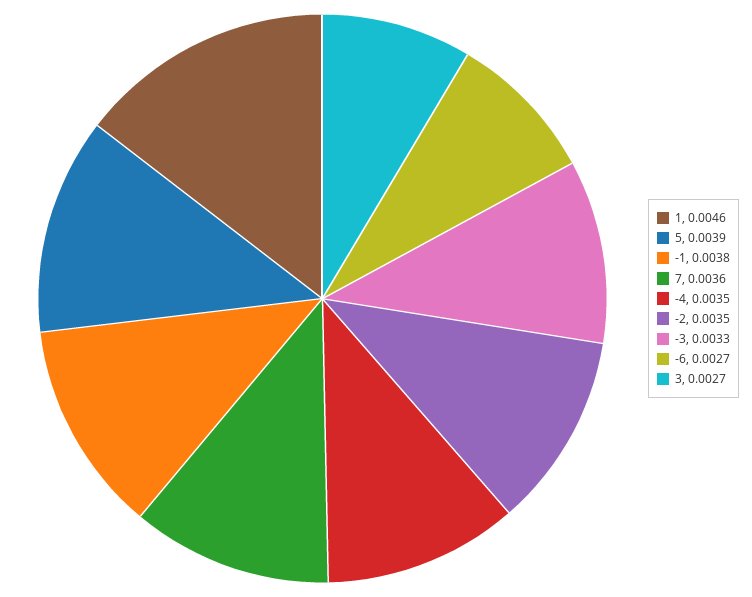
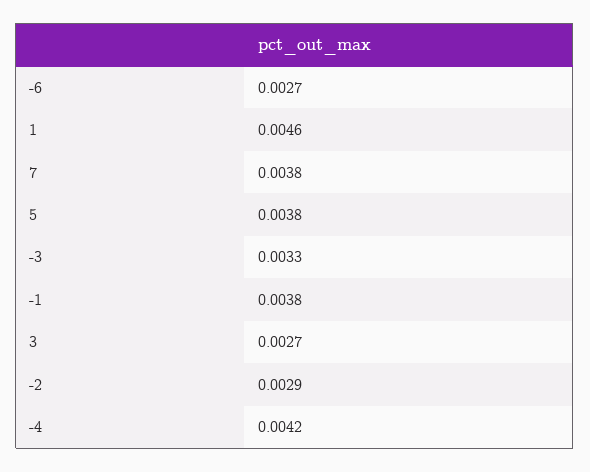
5: 0.0039 -> 0.0038
7: 0.0036 -> 0.0038
-4: 0.0035 -> 0.0042
-2: 0.0035 -> 0.0029

